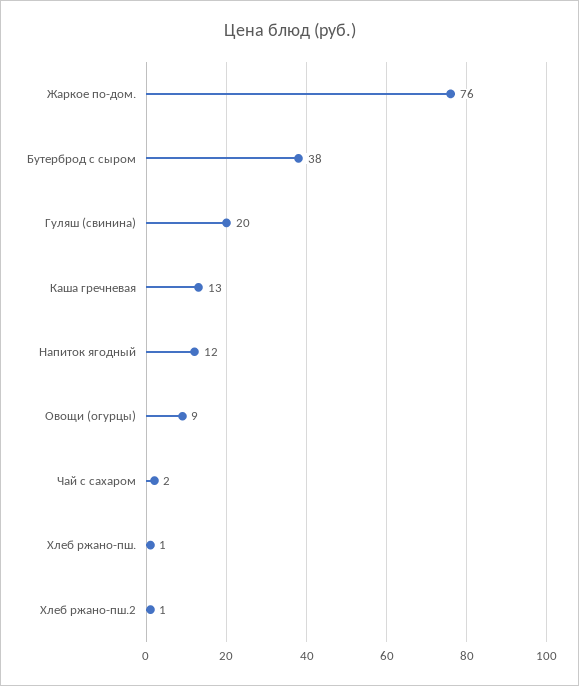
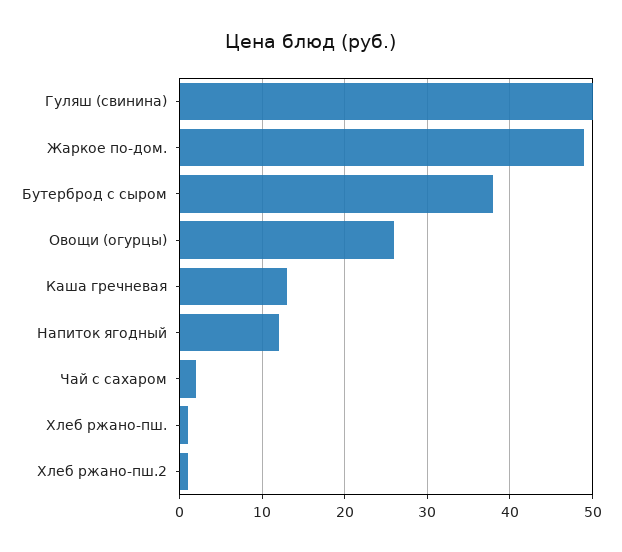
Жаркое по-дом.: 76 -> 49
Гуляш (свинина): 20 -> 50
Овощи (огурцы): 9 -> 26

